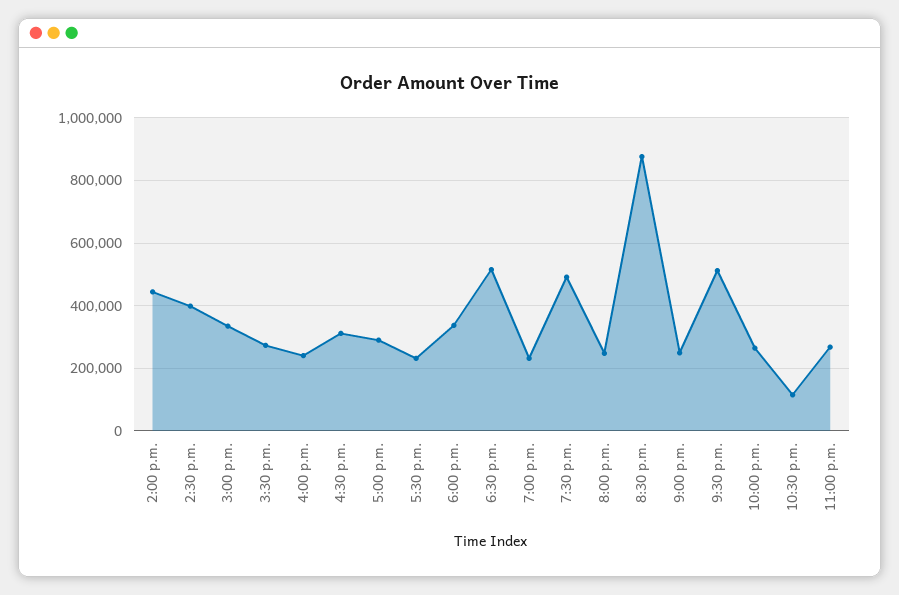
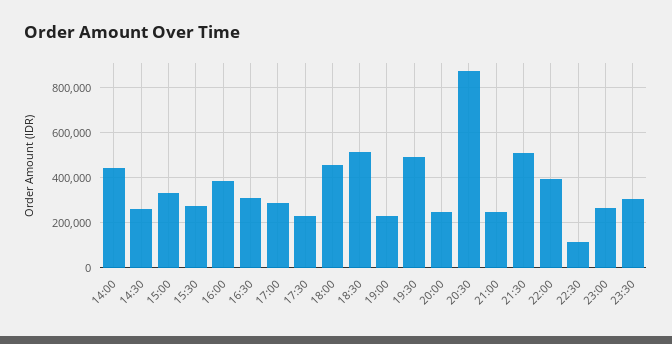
2:30 p.m.: 400000 -> 250000
4:00 p.m.: 240000 -> 400000
6:00 p.m.: 340000 -> 450000
10:00 p.m.: 260000 -> 400000
23:30: none -> 300000

